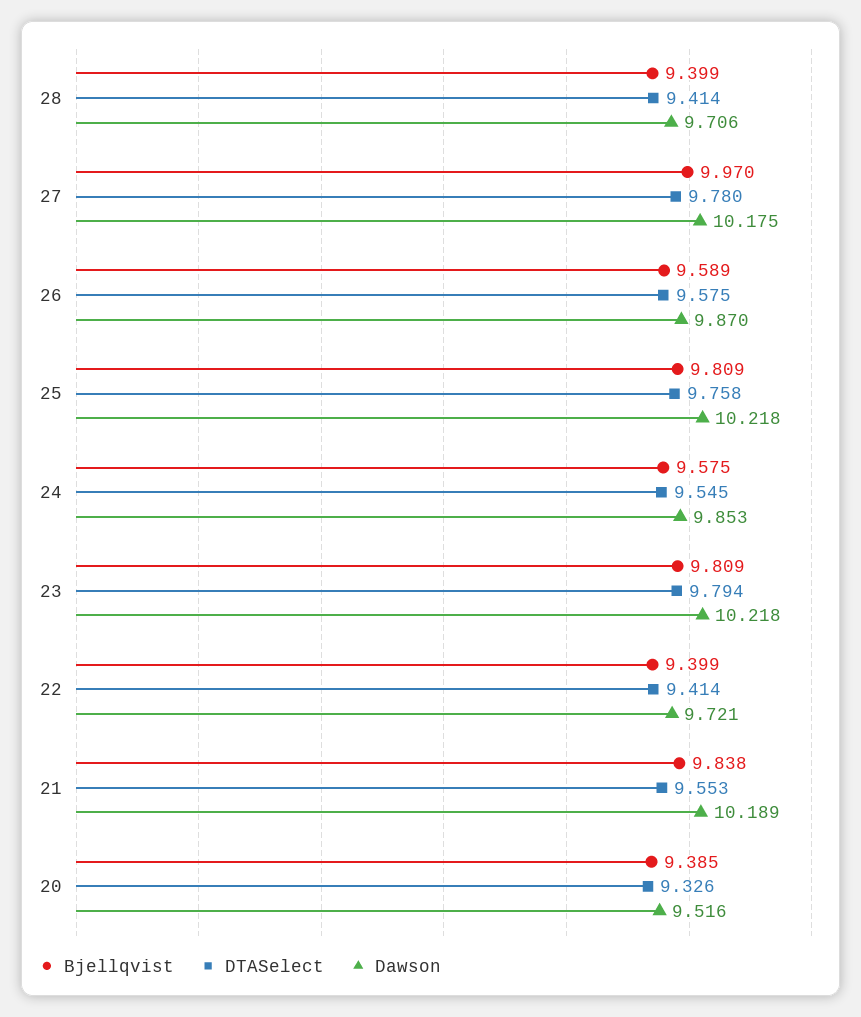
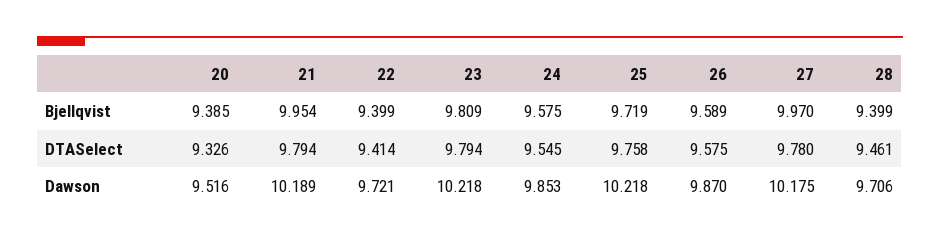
DTASelect, 28: 9.414 -> 9.461
Bjellqvist, 25: 9.809 -> 9.719
Bjellqvist, 21: 9.838 -> 9.954
DTASelect, 21: 9.553 -> 9.794

